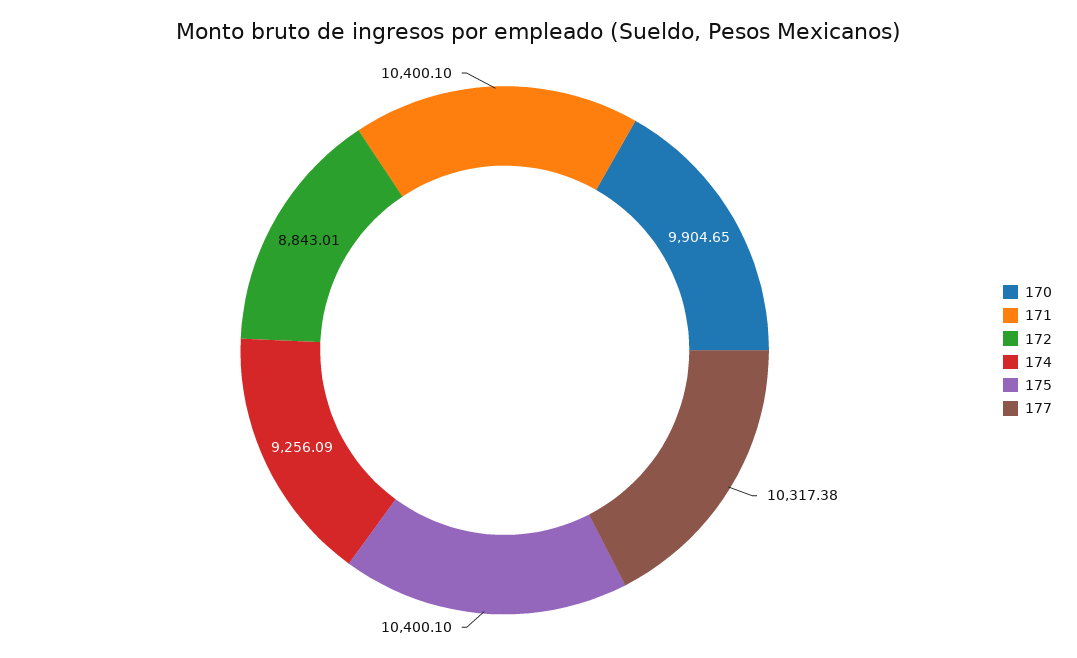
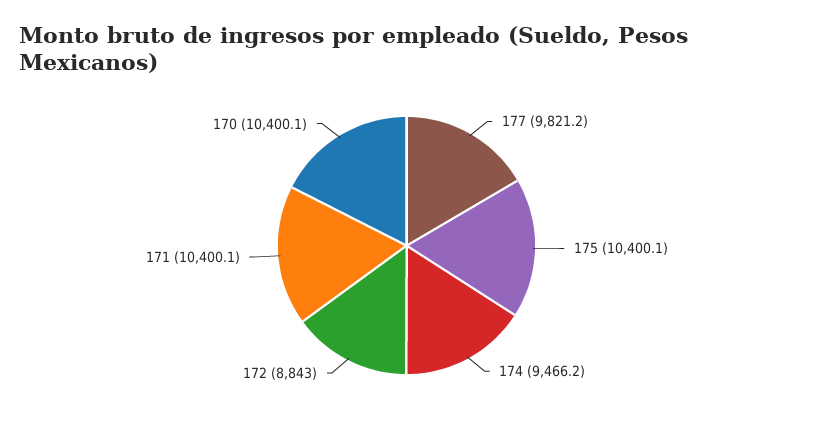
170: 9904.65 -> 10400.1
174: 9256.09 -> 9466.2
177: 10317.38 -> 9821.2

